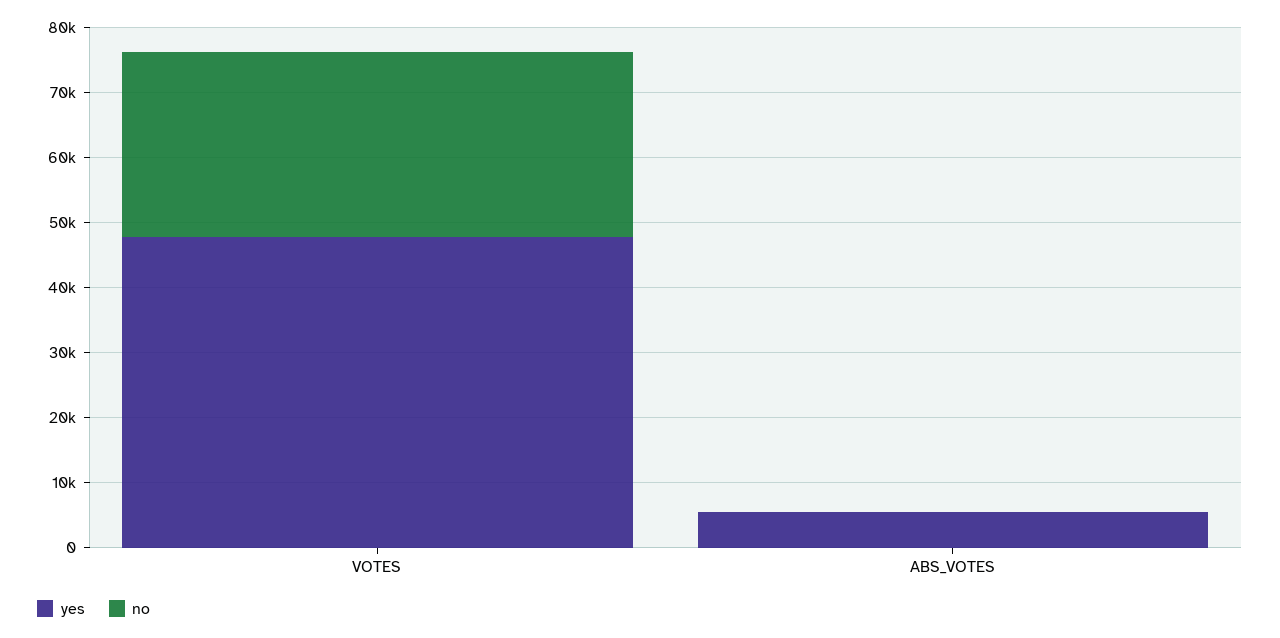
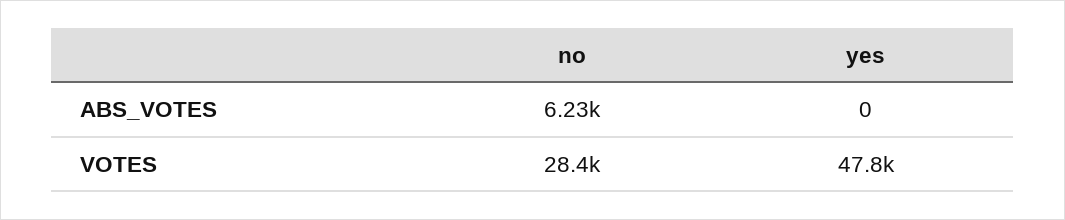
yes, ABS_VOTES: 6000 -> 0
no, ABS_VOTES: 0 -> 6230

